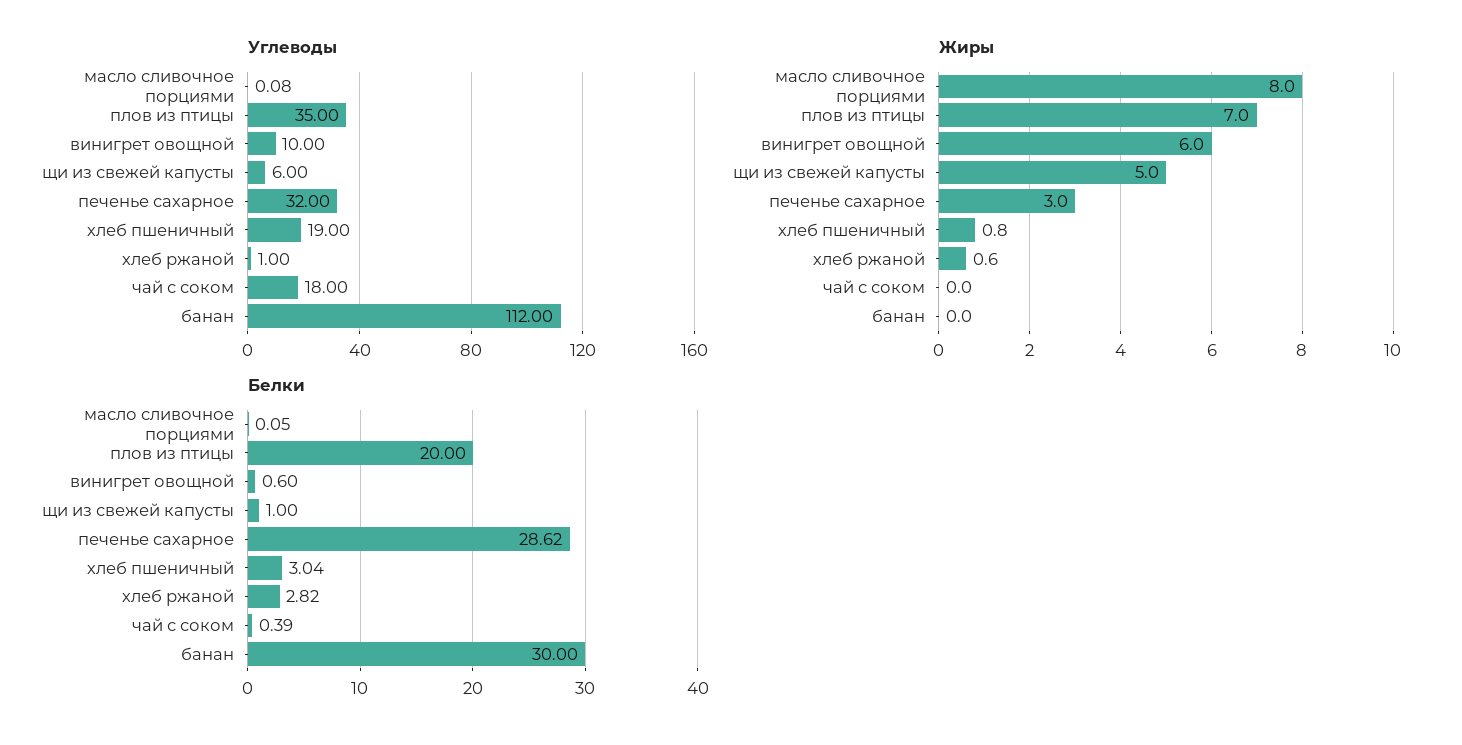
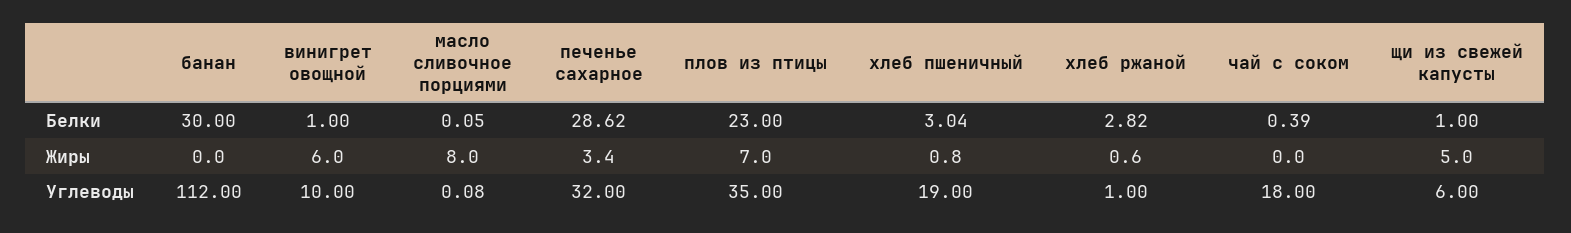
Жиры, печенье сахарное: 3 -> 3.4
Белки, плов из птицы: 20 -> 23
Белки, винигрет овощной: 0.6 -> 1

